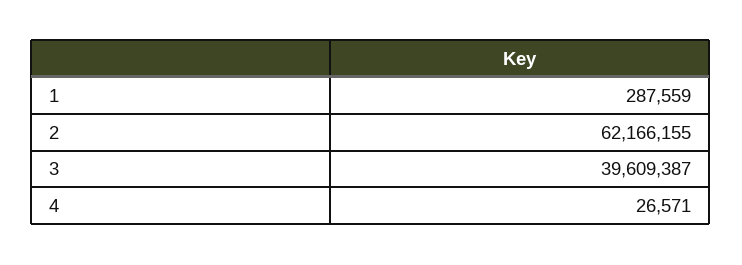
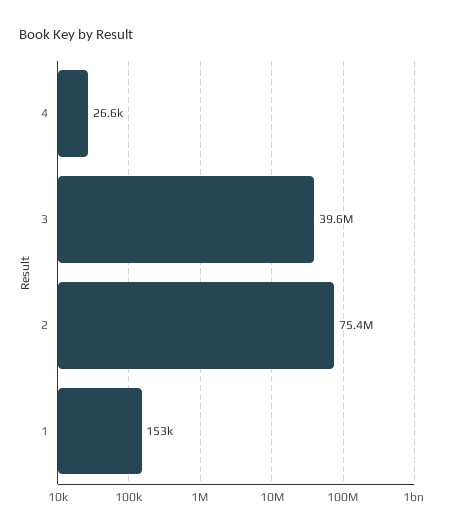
1: 287559 -> 153000
2: 62166155 -> 75400000

